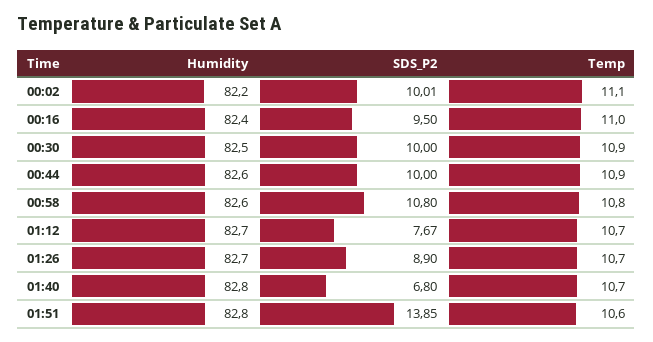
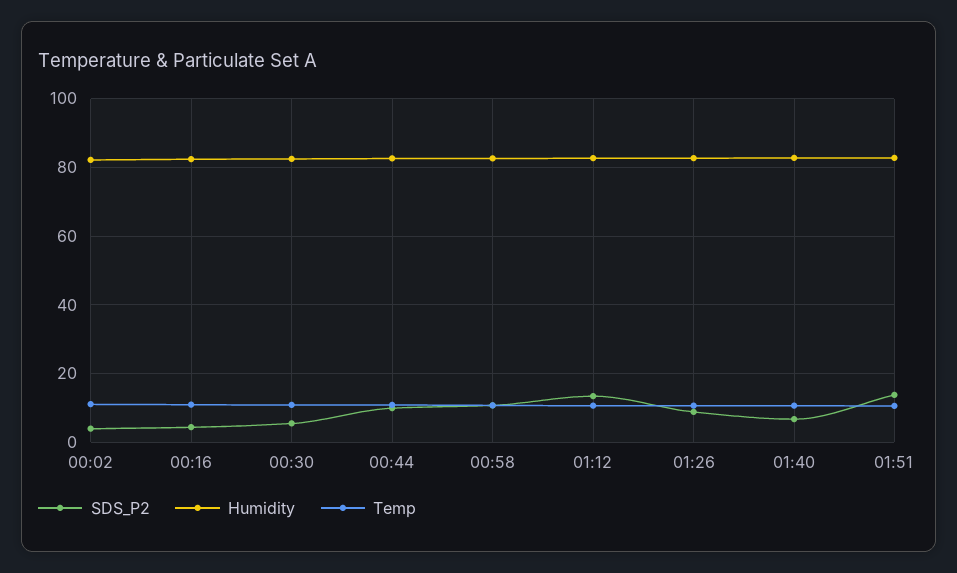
SDS_P2, 00:02: 10.01 -> 4
SDS_P2, 00:16: 9.5 -> 4
SDS_P2, 00:30: 10 -> 6
SDS_P2, 01:12: 7.67 -> 14

